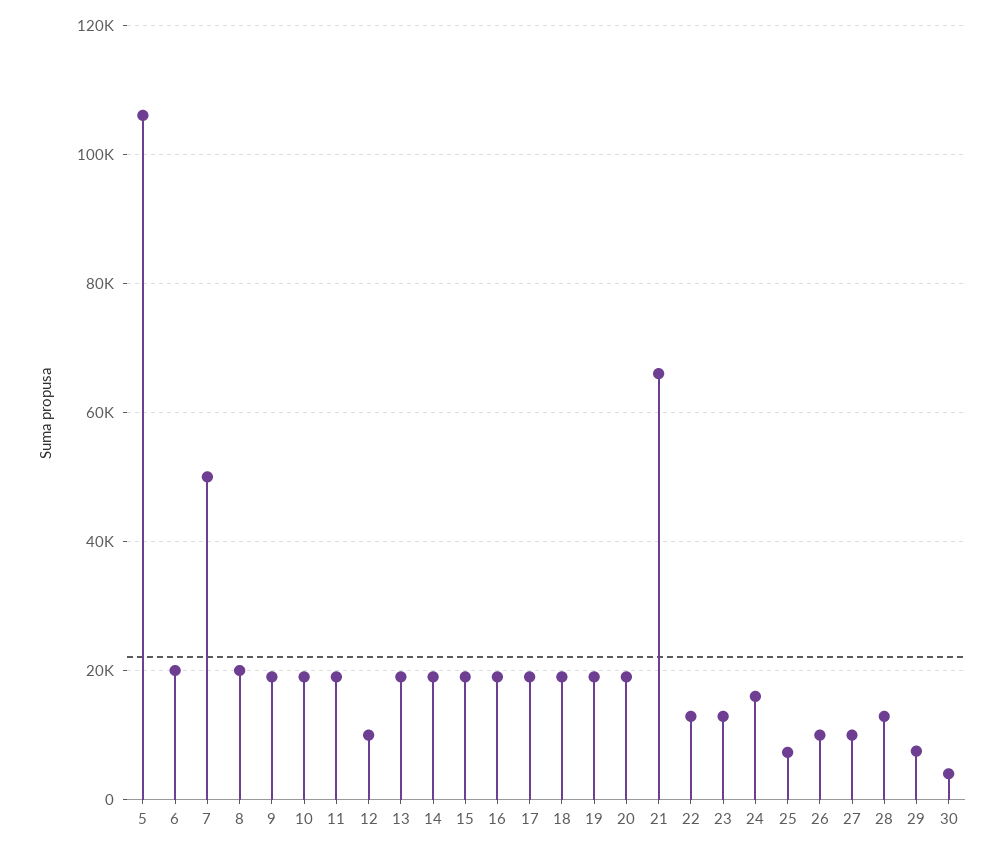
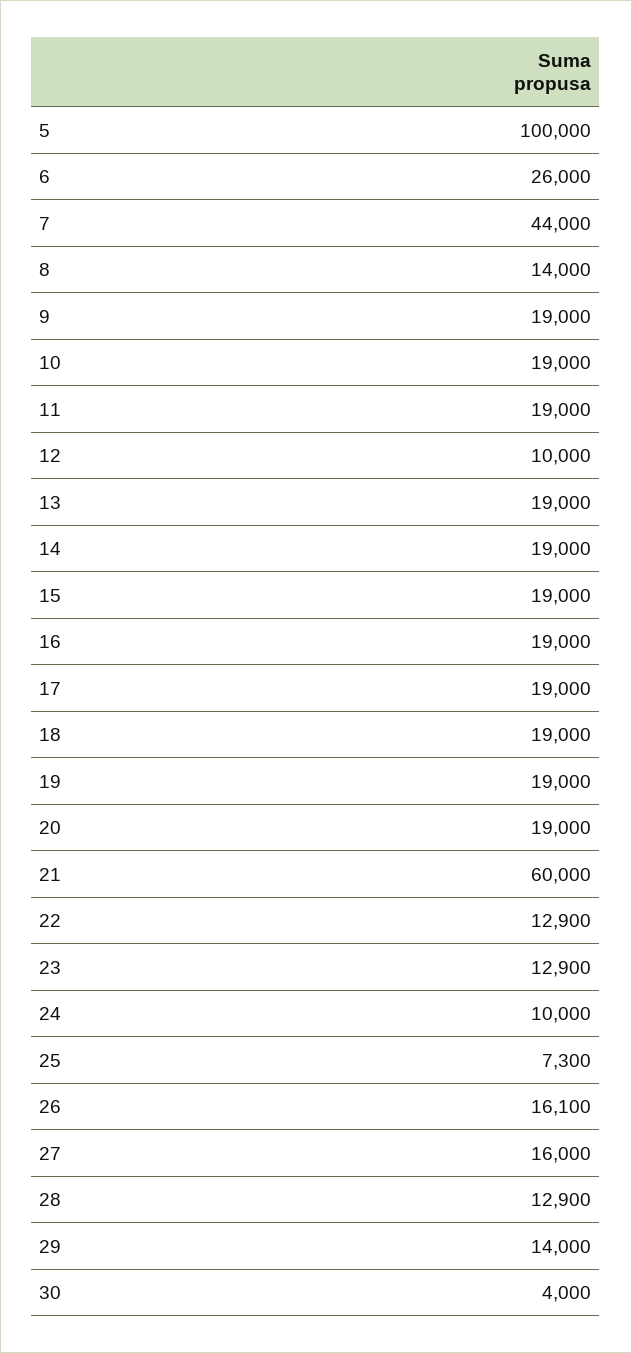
5: 106000 -> 100000
6: 20000 -> 26000
7: 50000 -> 44000
8: 20000 -> 14000
21: 66000 -> 60000
24: 16000 -> 10000
26: 10000 -> 16100
27: 10000 -> 16000
29: 8000 -> 14000

